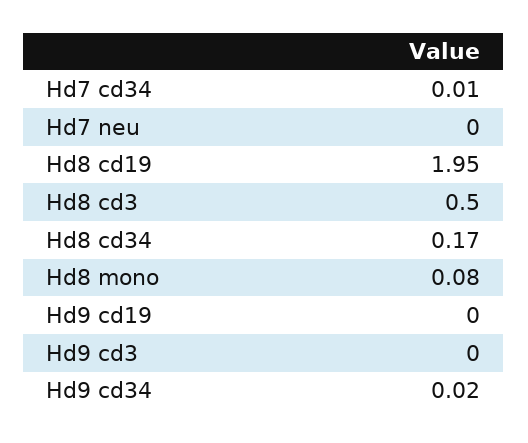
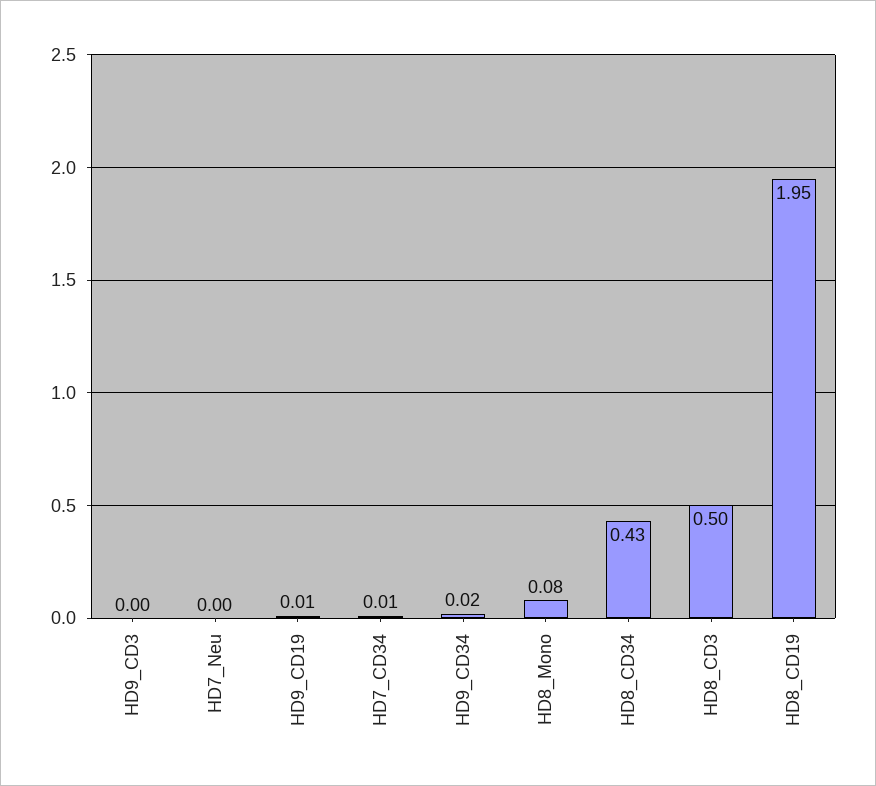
Hd8 cd34: 0.17 -> 0.43
Hd9 cd19: 0 -> 0.01

